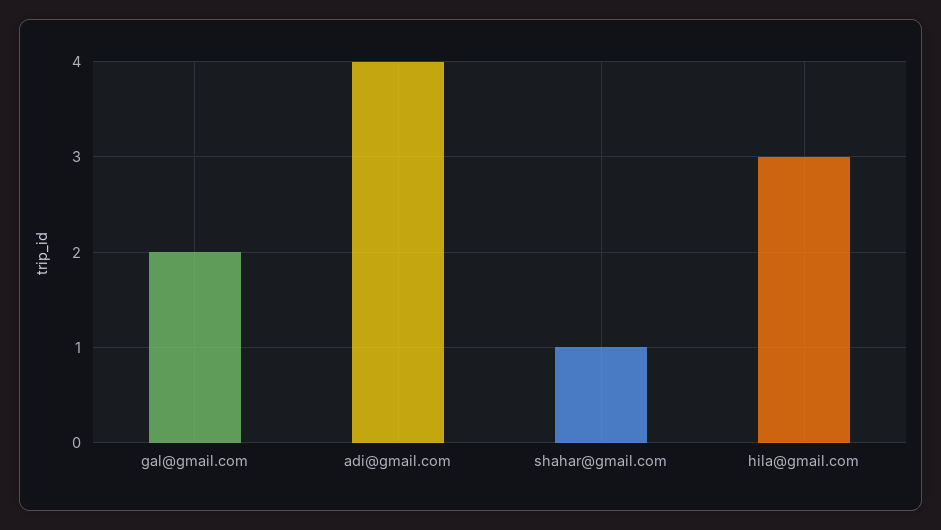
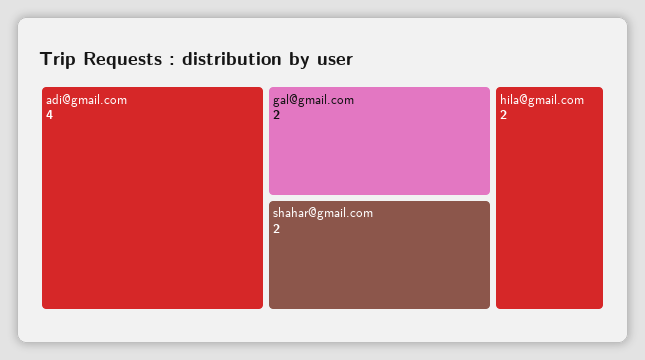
shahar@gmail.com: 1 -> 2
hila@gmail.com: 3 -> 2

